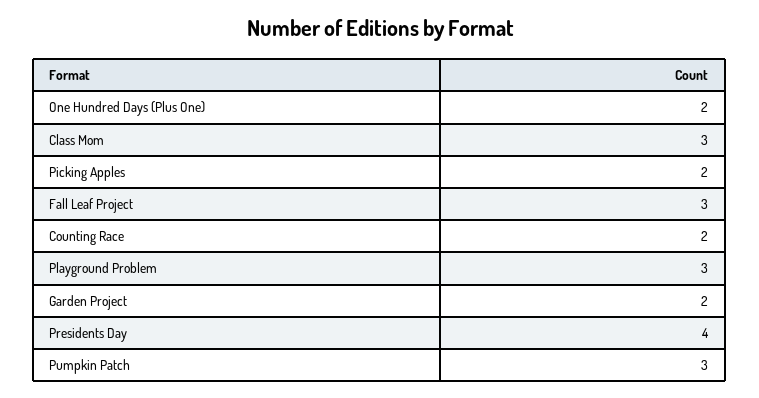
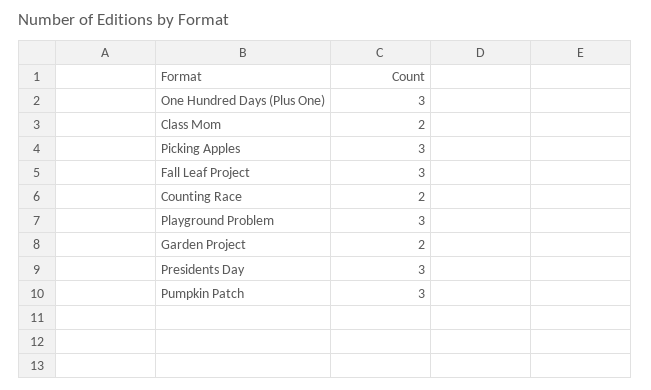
One Hundred Days (Plus One): 2 -> 3
Class Mom: 3 -> 2
Picking Apples: 2 -> 3
Presidents Day: 4 -> 3

